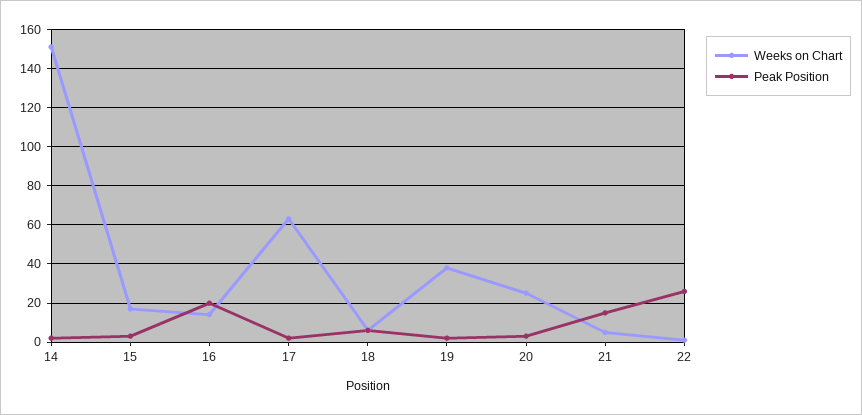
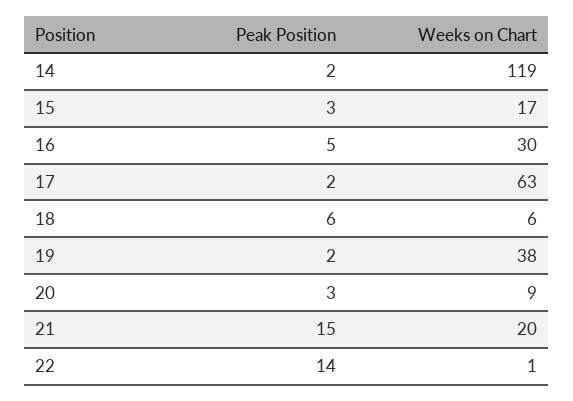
Weeks on Chart, 14: 150 -> 119
Weeks on Chart, 16: 15 -> 30
Peak Position, 16: 20 -> 5
Weeks on Chart, 20: 25 -> 9
Weeks on Chart, 21: 5 -> 20
Peak Position, 22: 25 -> 14

